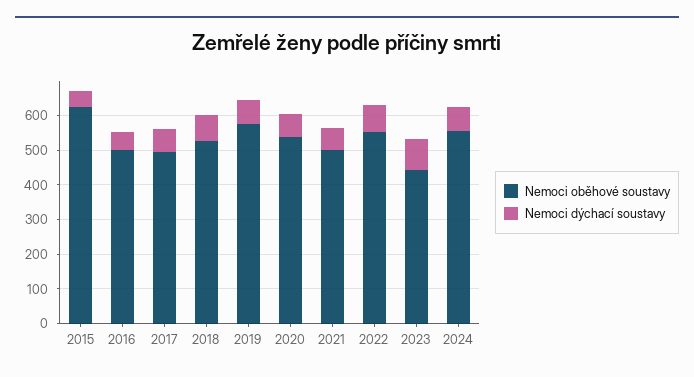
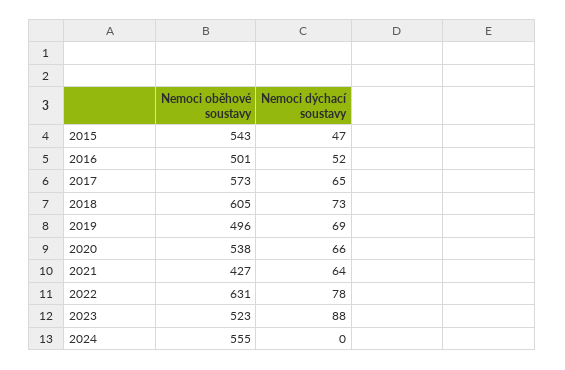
Nemoci oběhové soustavy, 2015: 625 -> 543
Nemoci oběhové soustavy, 2017: 500 -> 573
Nemoci oběhové soustavy, 2018: 525 -> 605
Nemoci oběhové soustavy, 2019: 575 -> 496
Nemoci oběhové soustavy, 2021: 500 -> 427
Nemoci oběhové soustavy, 2022: 550 -> 631
Nemoci oběhové soustavy, 2023: 450 -> 523
Nemoci dýchací soustavy, 2024: 75 -> 0

